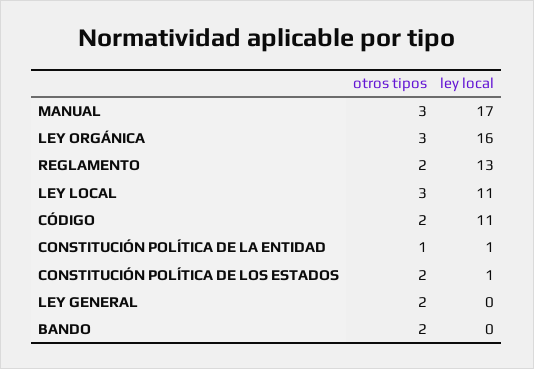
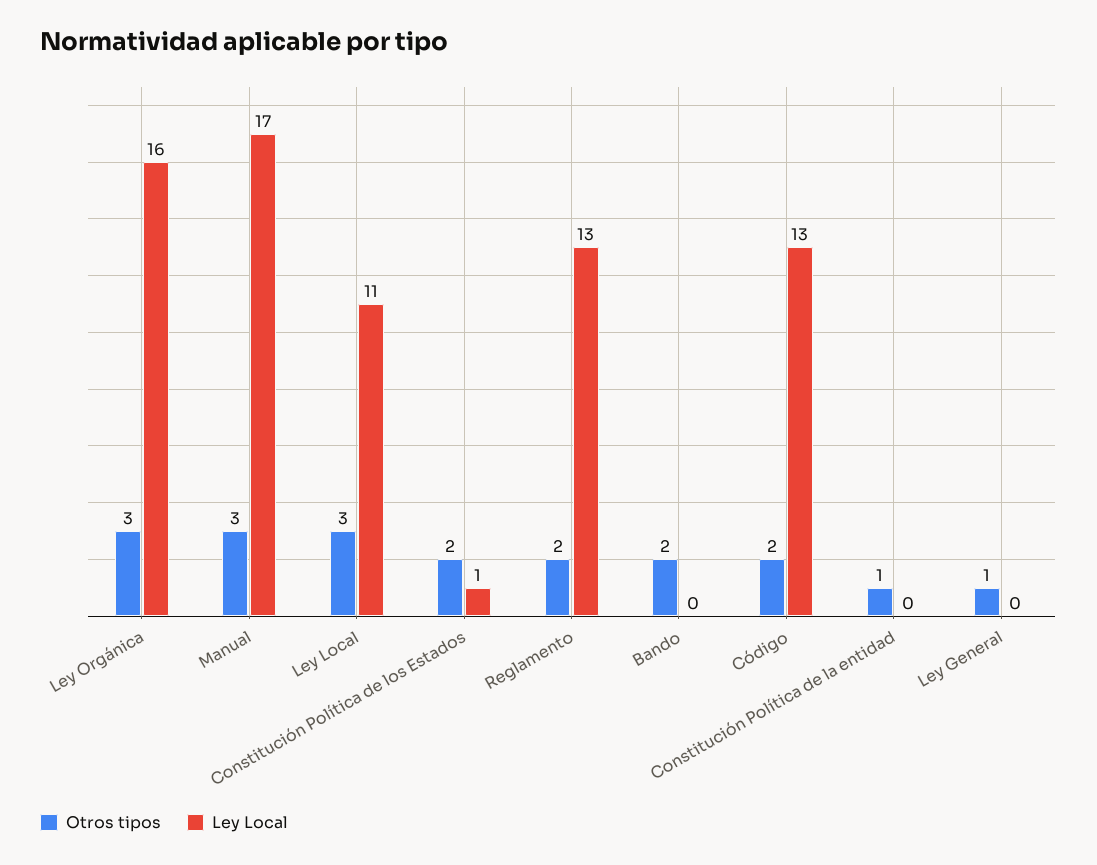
ley local, CÓDIGO: 11 -> 13
ley local, CONSTITUCIÓN POLÍTICA DE LA ENTIDAD: 1 -> 0
otros tipos, LEY GENERAL: 2 -> 1

